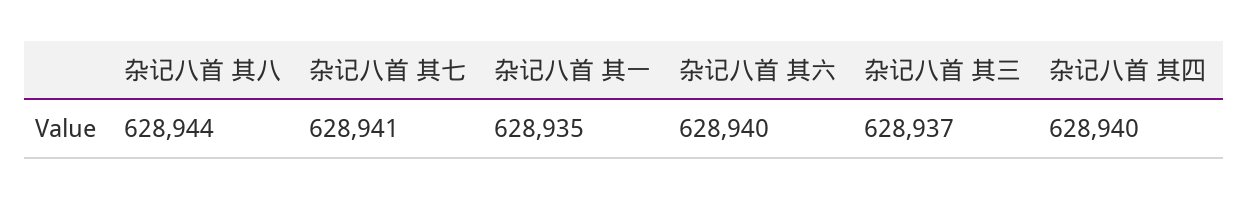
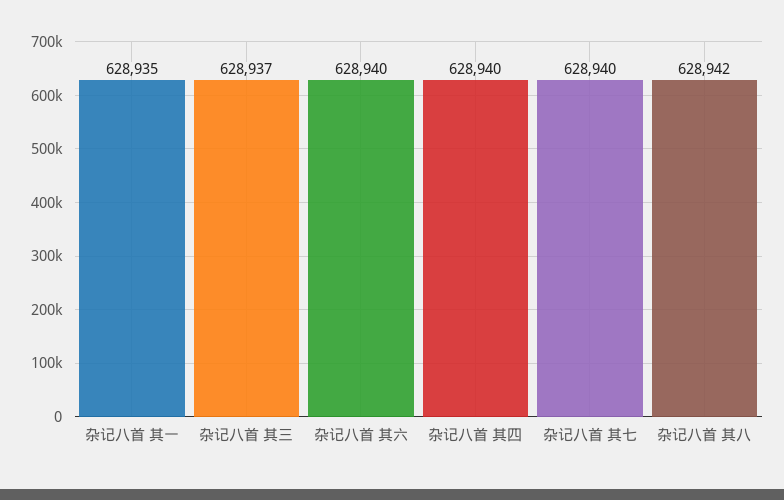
杂记八首 其八: 628944 -> 628942
杂记八首 其七: 628941 -> 628940

